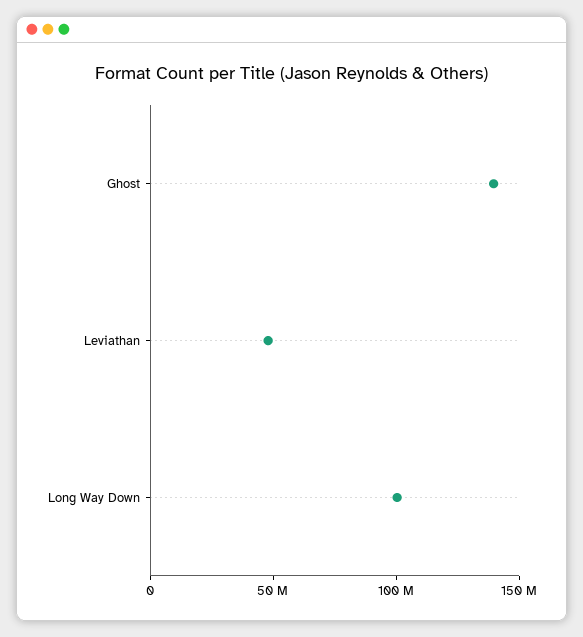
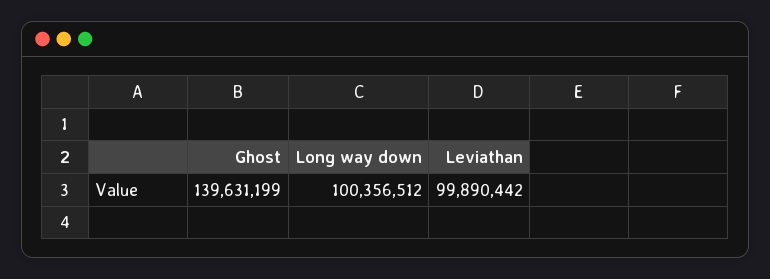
Leviathan: 50000000 -> 99890442

